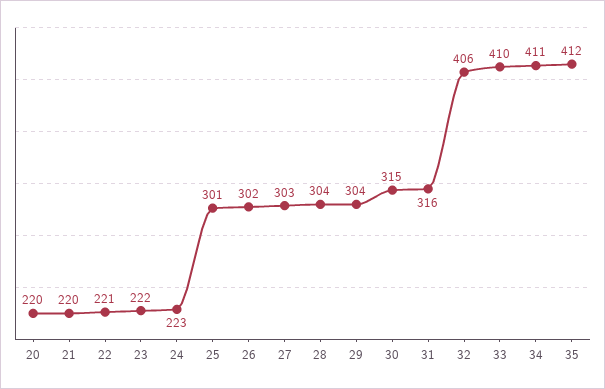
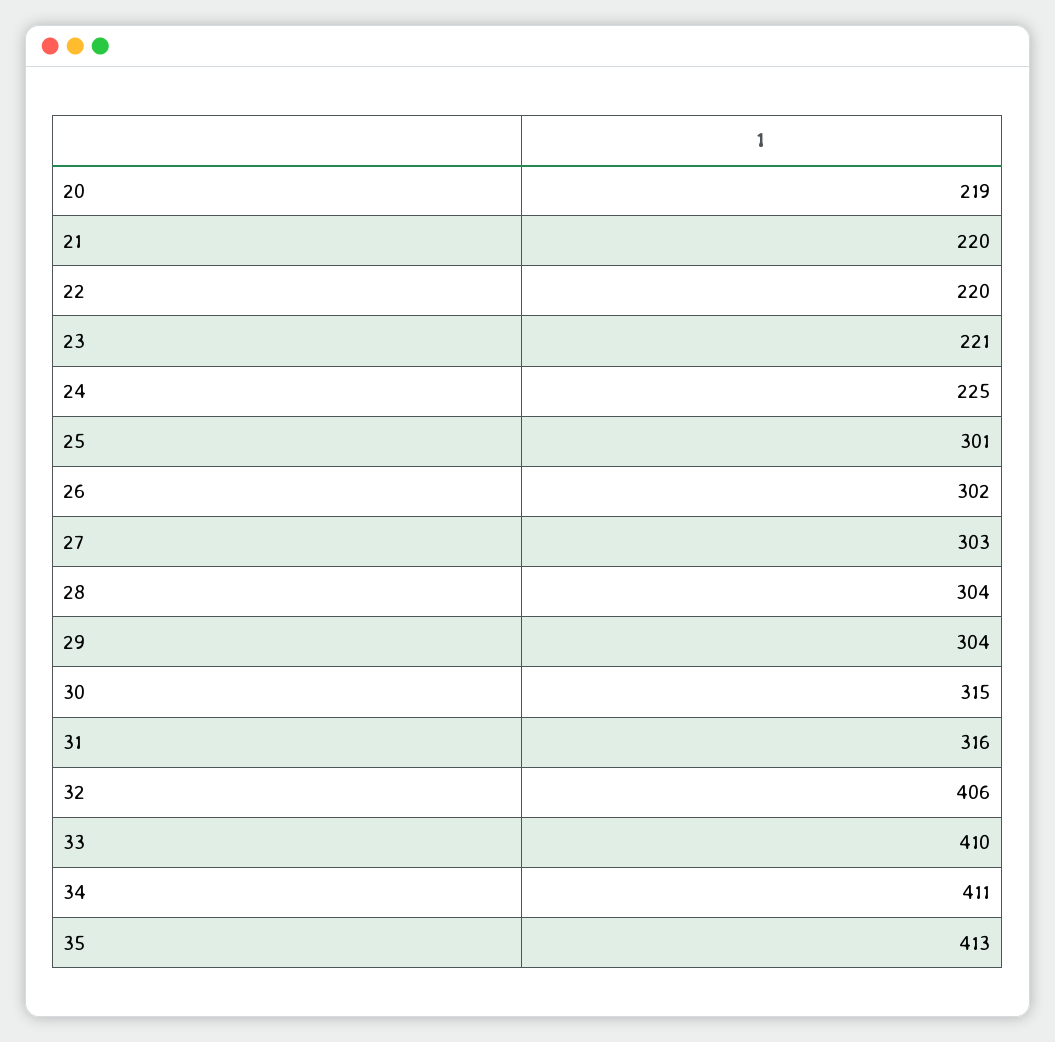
20: 220 -> 219
22: 221 -> 220
23: 222 -> 221
24: 223 -> 225
35: 412 -> 413

